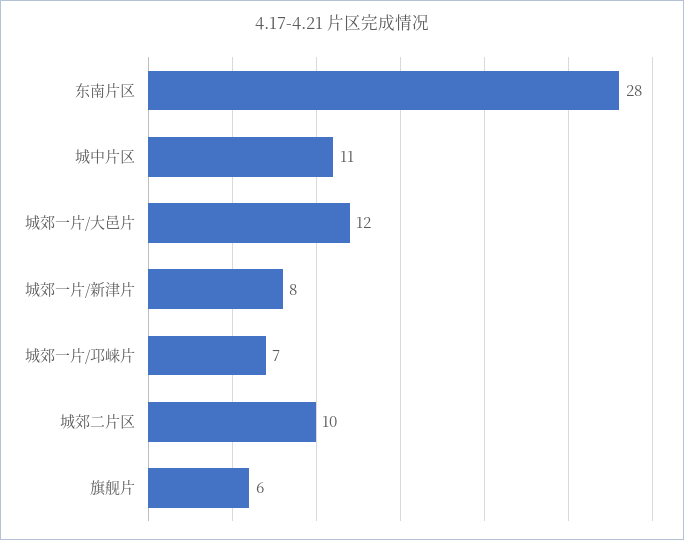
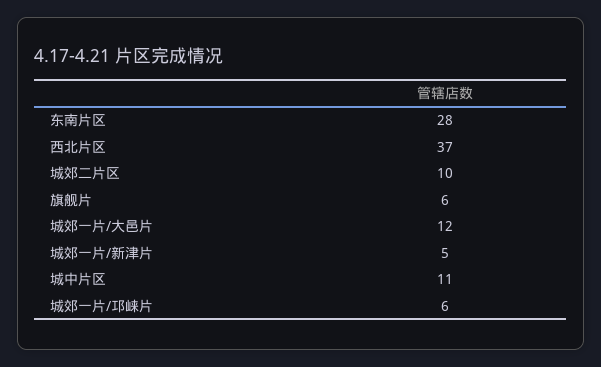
城郊一片/新津片: 8 -> 5
城郊一片/邛崃片: 7 -> 6
西北片区: none -> 37

